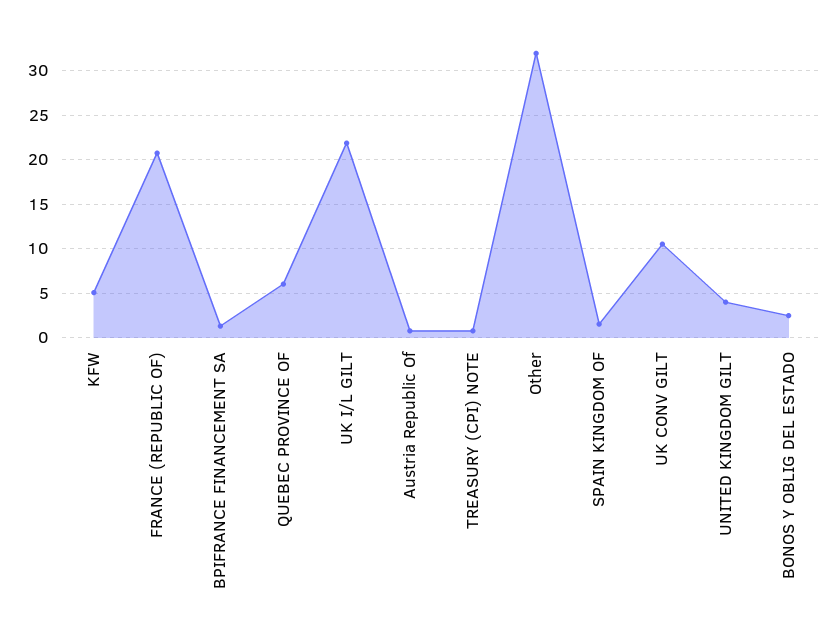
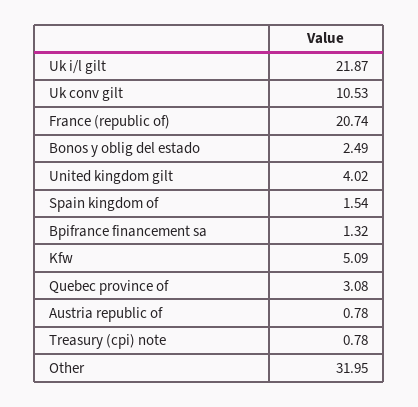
QUEBEC PROVINCE OF: 6 -> 3.08

